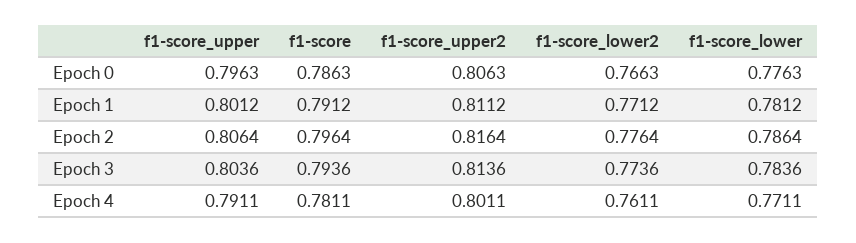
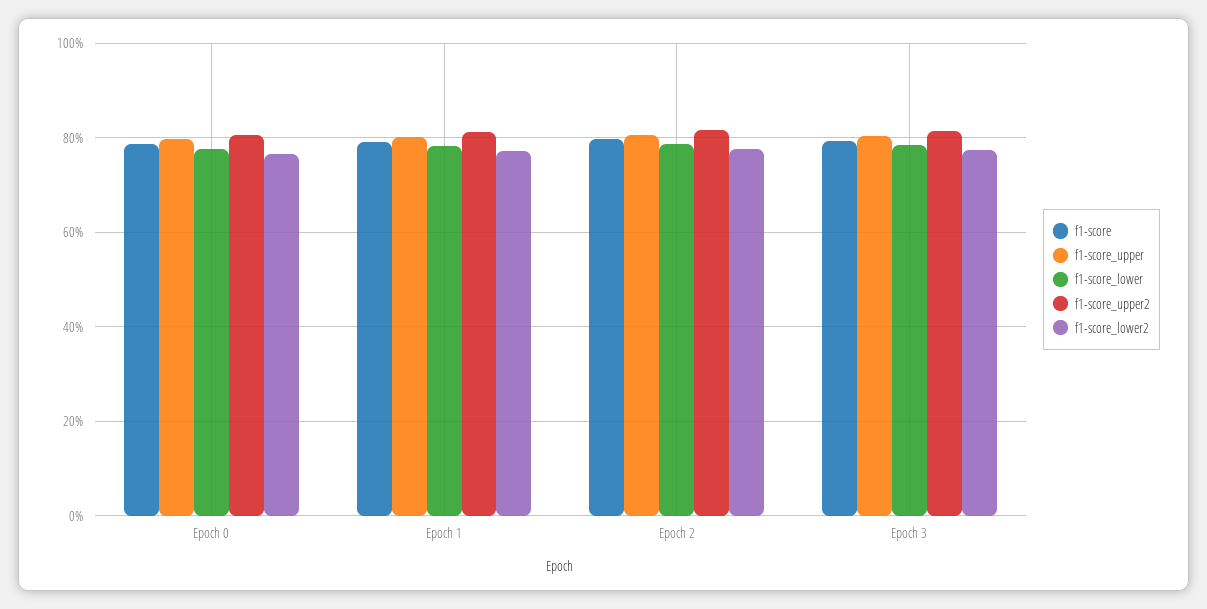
f1-score_upper, Epoch 4: 0.7911 -> none
f1-score, Epoch 4: 0.7811 -> none
f1-score_upper2, Epoch 4: 0.8011 -> none
f1-score_lower2, Epoch 4: 0.7611 -> none
f1-score_lower, Epoch 4: 0.7711 -> none

